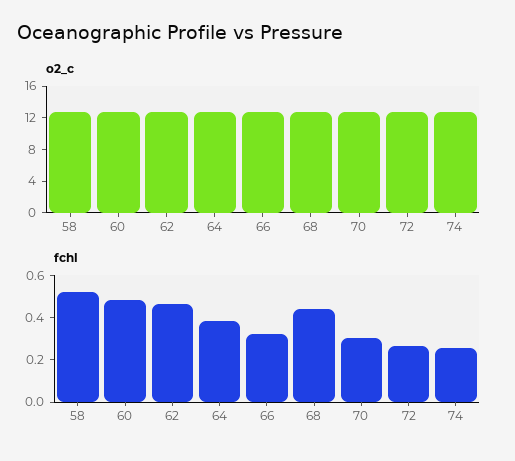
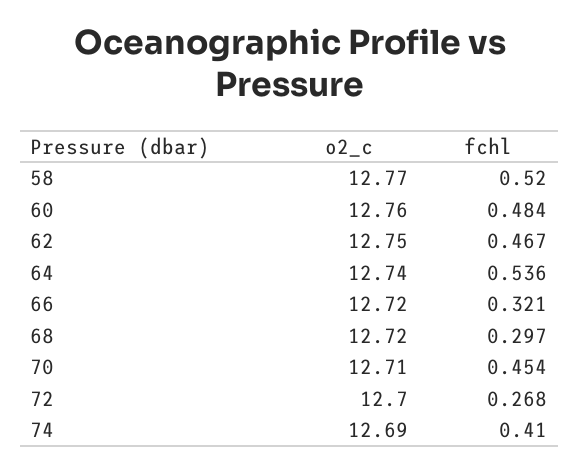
fchl, 64: 0.4 -> 0.536
fchl, 68: 0.45 -> 0.297
fchl, 70: 0.3 -> 0.454
fchl, 74: 0.25 -> 0.41

